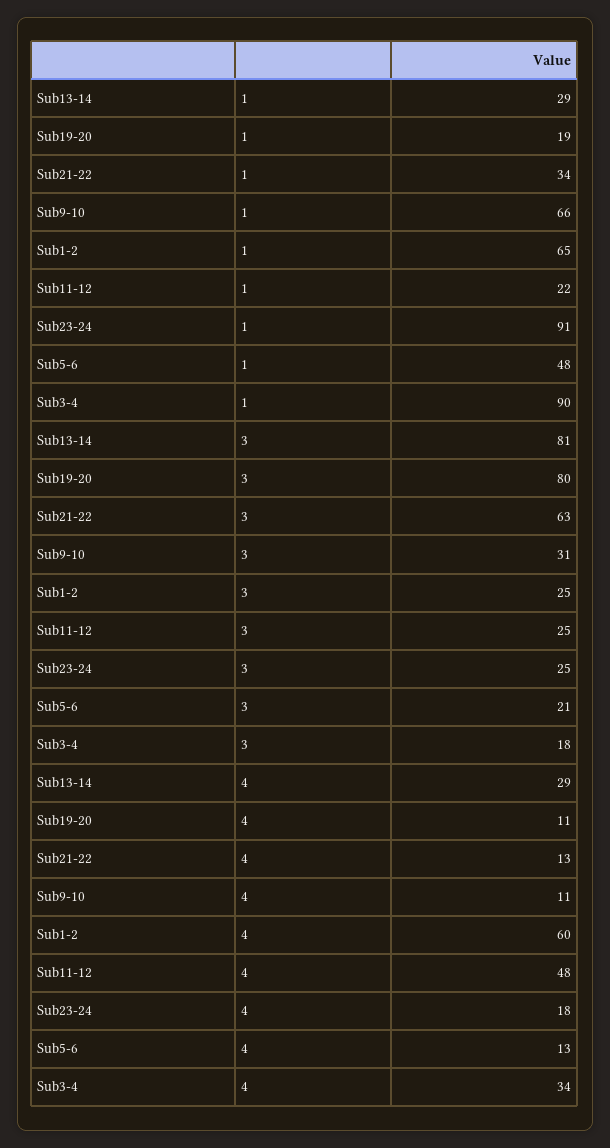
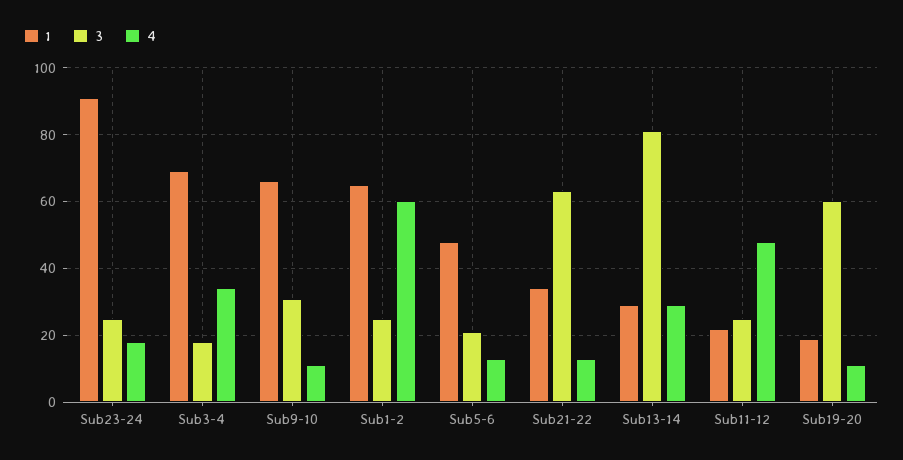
1, Sub3-4: 90 -> 70
3, Sub19-20: 80 -> 60

